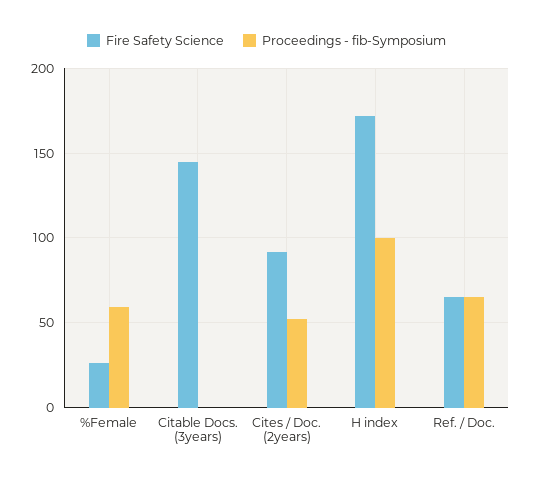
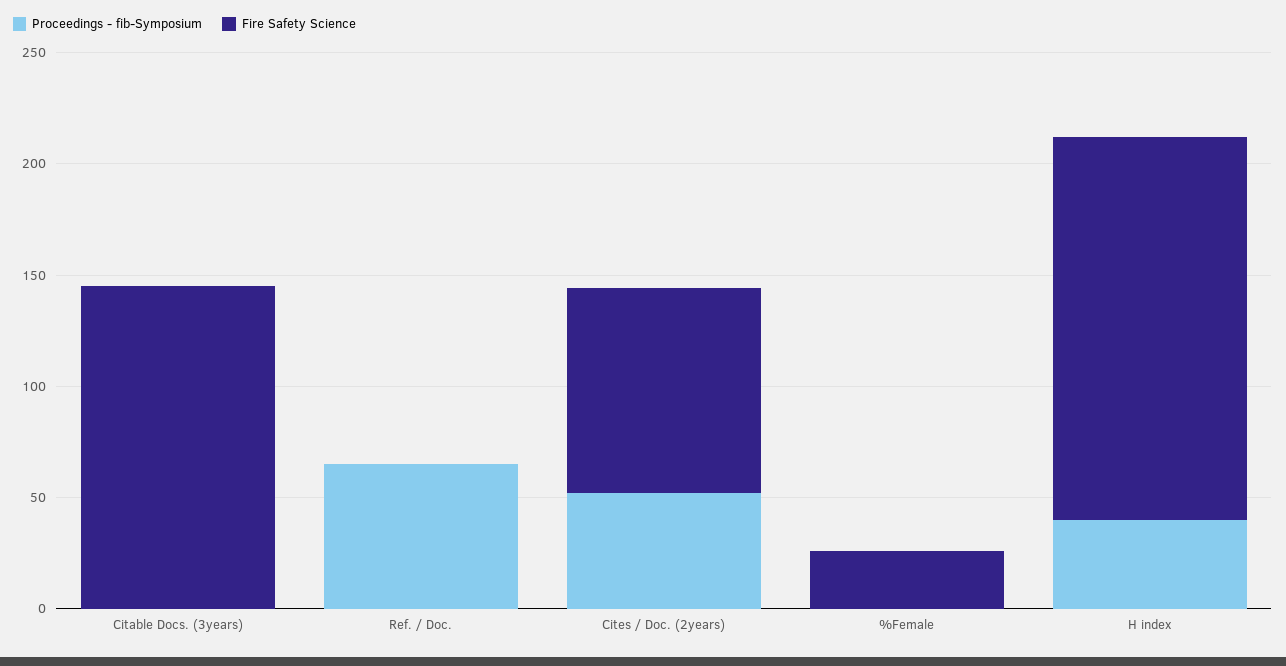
Proceedings - fib-Symposium, %Female: 60 -> 0
Proceedings - fib-Symposium, H index: 100 -> 40
Fire Safety Science, Ref. / Doc.: 65 -> 0

